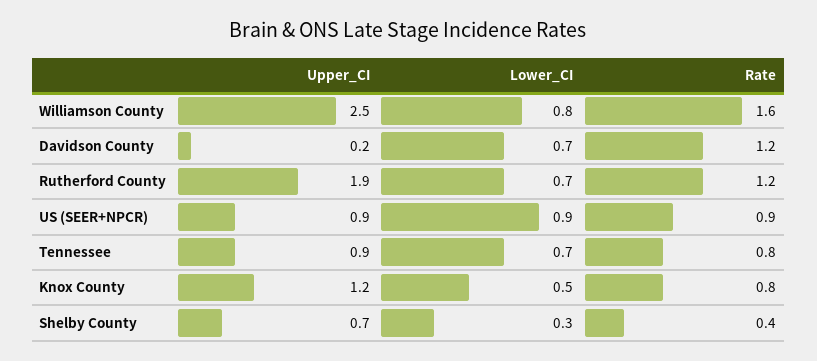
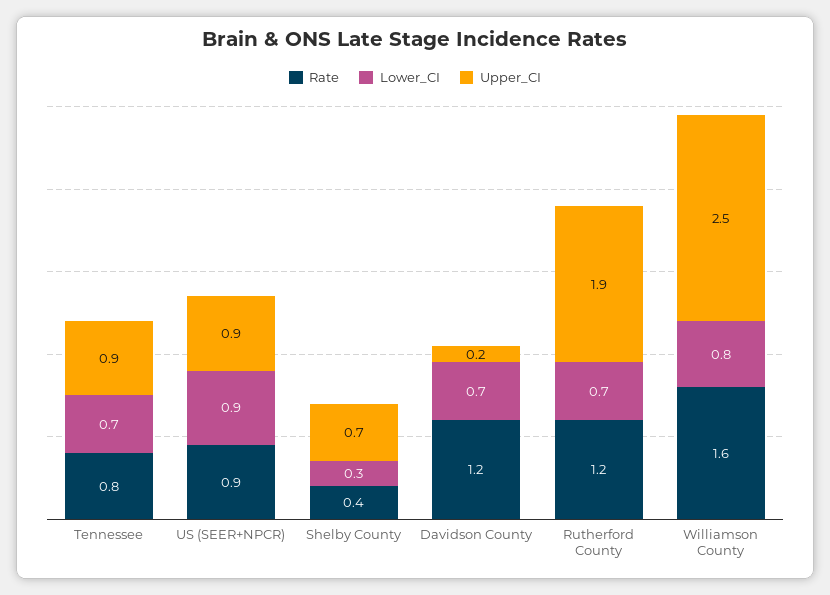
Upper_CI, Knox County: 1.2 -> none
Lower_CI, Knox County: 0.5 -> none
Rate, Knox County: 0.8 -> none

